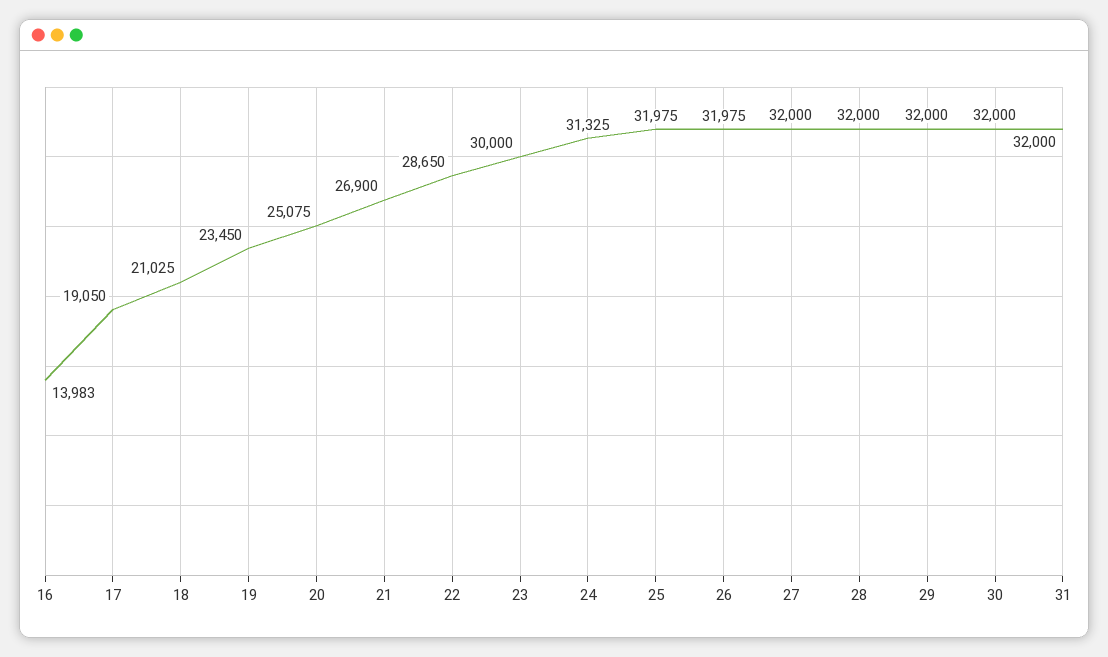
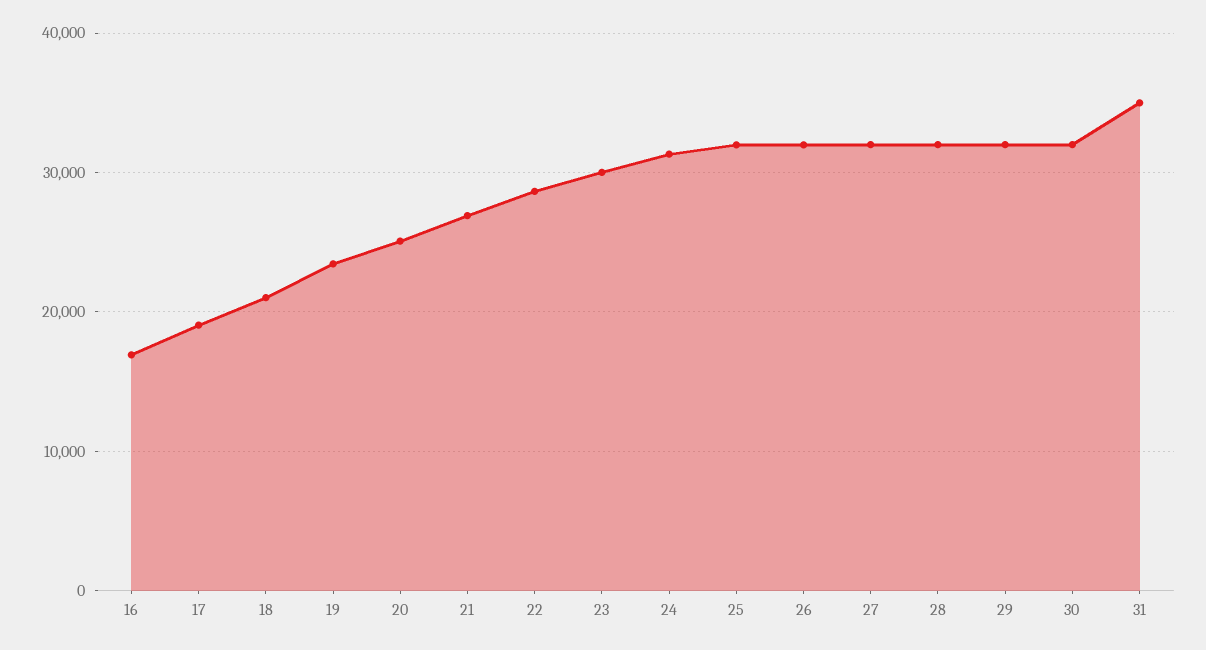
16: 13983 -> 17000
31: 32000 -> 35000

